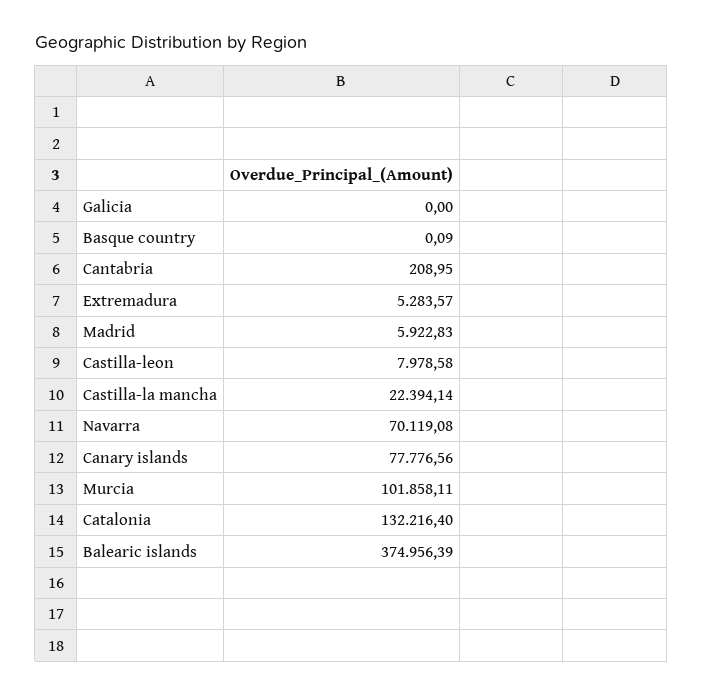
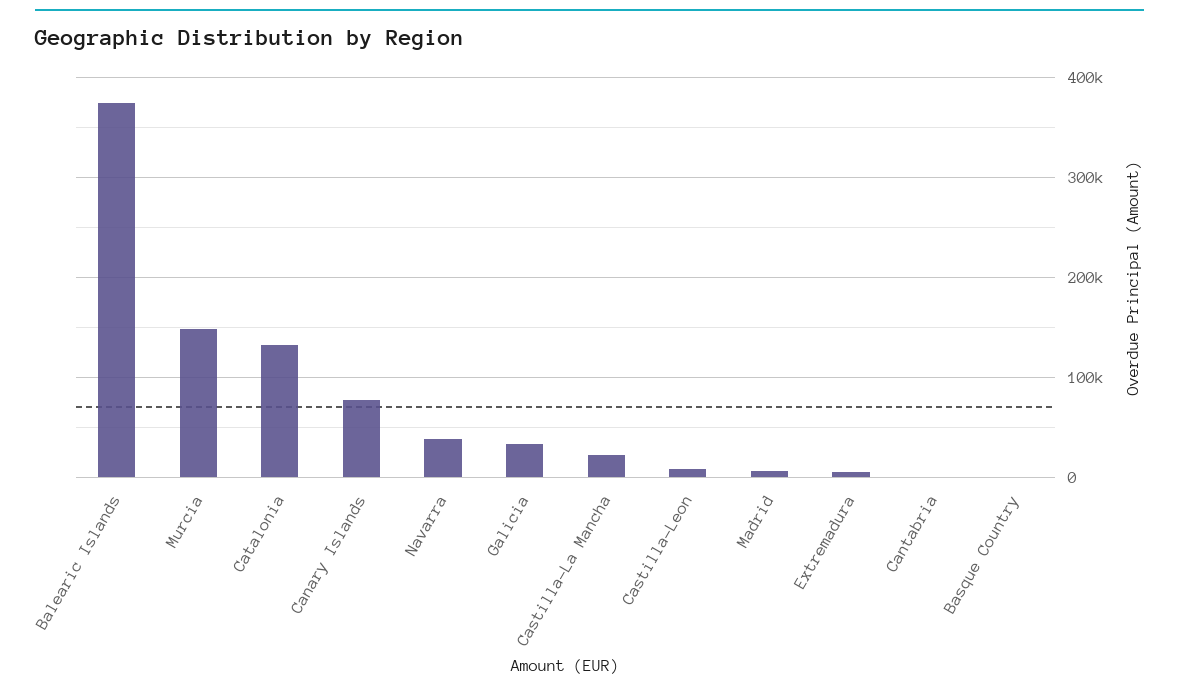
Galicia: 0 -> 30000
Navarra: 70119.08 -> 40000
Murcia: 101858.11 -> 150000

